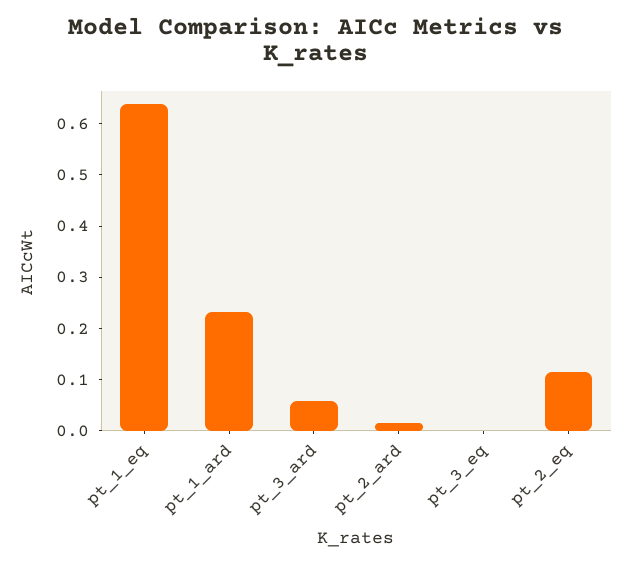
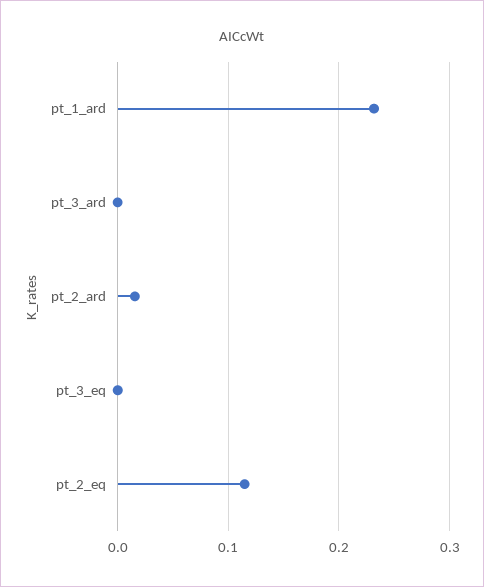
pt_1_eq: 0.64 -> none
pt_3_ard: 0.06 -> 0

